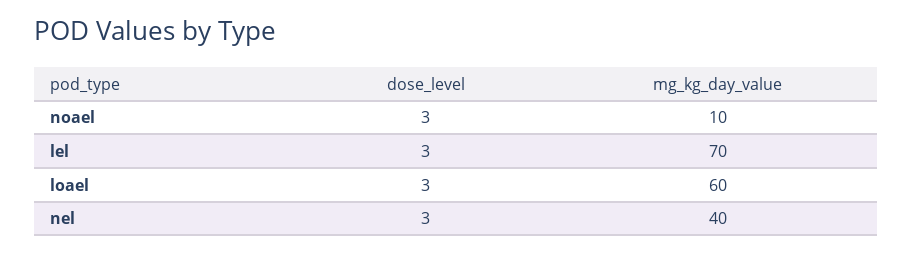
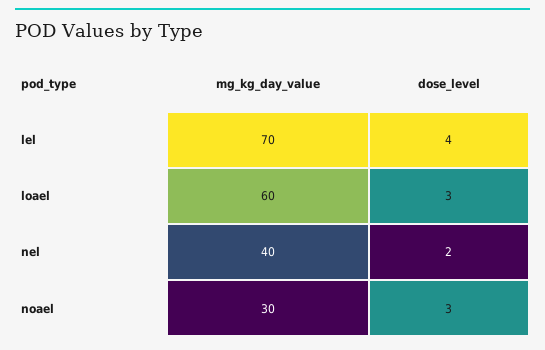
mg_kg_day_value, noael: 10 -> 30
dose_level, lel: 3 -> 4
dose_level, nel: 3 -> 2

